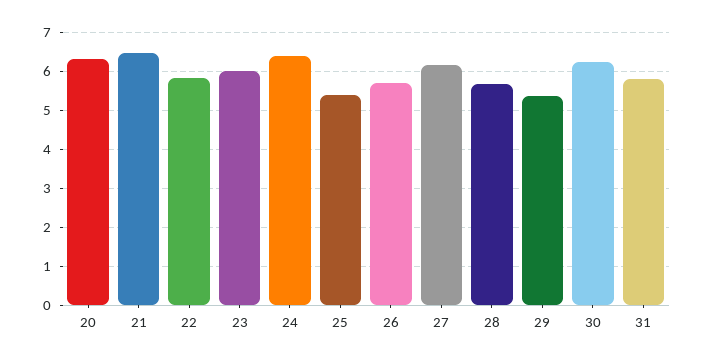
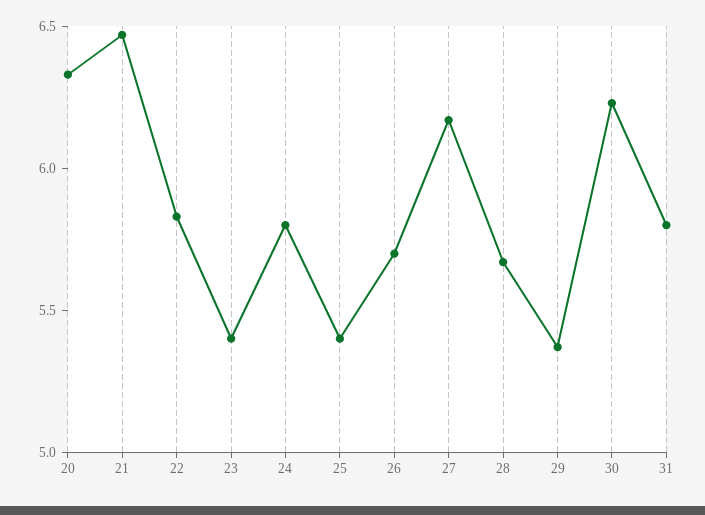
23: 6 -> 5.4
24: 6.4 -> 5.8

